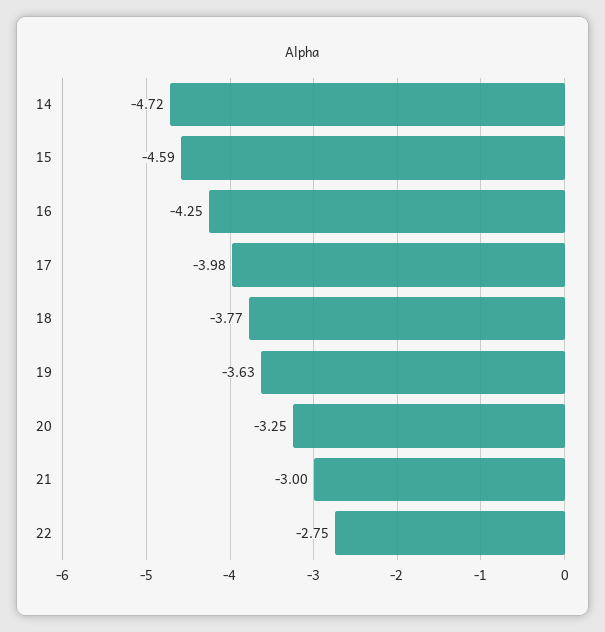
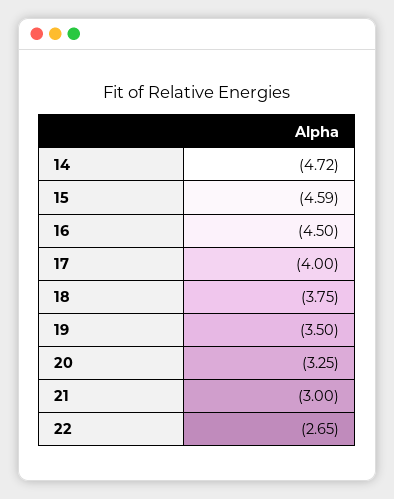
16: -4.25 -> -4.5
17: -3.98 -> -4
18: -3.77 -> -3.75
19: -3.63 -> -3.5
22: -2.75 -> -2.65

